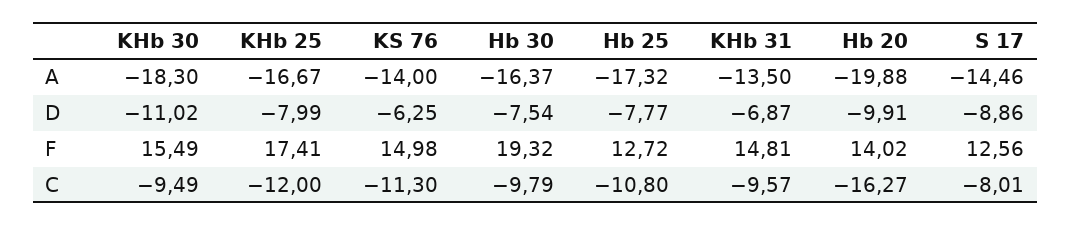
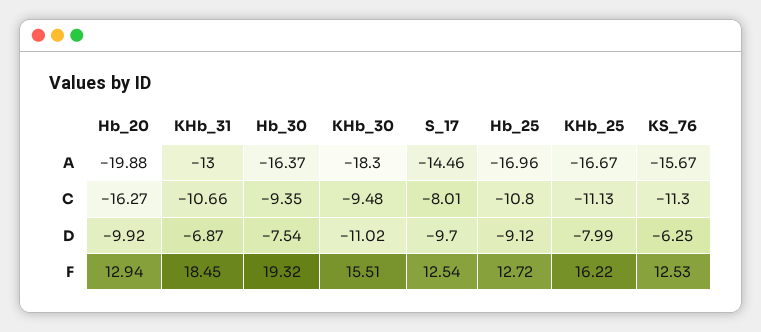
KS 76, A: -14 -> -15.67
Hb 25, A: -17.32 -> -16.96
KHb 31, A: -13.5 -> -13
Hb 25, D: -7.77 -> -9.12
Hb 20, D: -9.91 -> -9.92
S 17, D: -8.86 -> -9.7
KHb 30, F: 15.49 -> 15.51
KHb 25, F: 17.41 -> 16.22
KS 76, F: 14.98 -> 12.53
KHb 31, F: 14.81 -> 18.45
Hb 20, F: 14.02 -> 12.94
S 17, F: 12.56 -> 12.54
KHb 30, C: -9.49 -> -9.48
KHb 25, C: -12 -> -11.13
Hb 30, C: -9.79 -> -9.35
KHb 31, C: -9.57 -> -10.66

